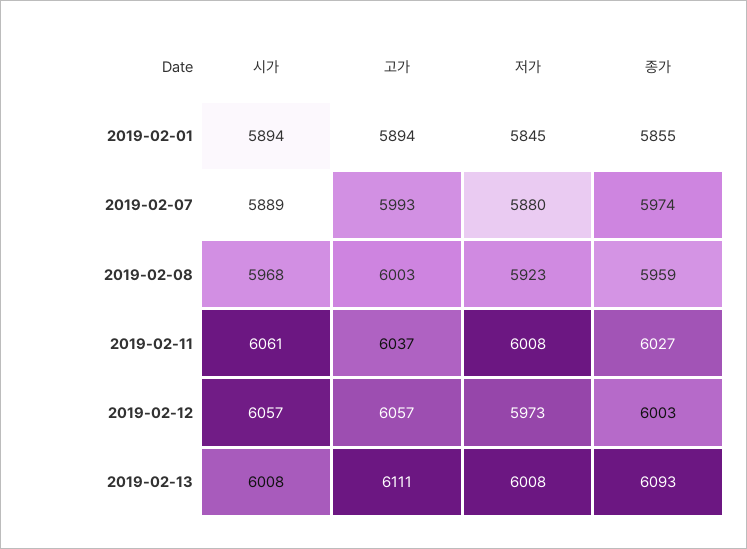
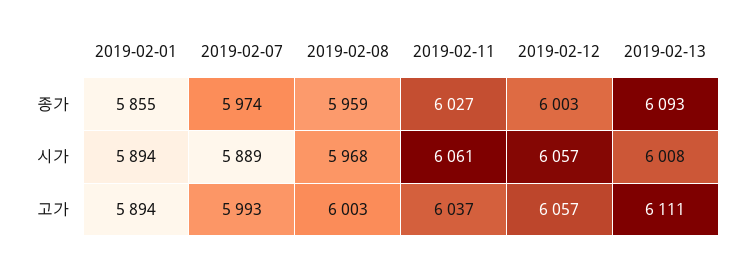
저가, 2019-02-01: 5845 -> none
저가, 2019-02-07: 5880 -> none
저가, 2019-02-08: 5923 -> none
저가, 2019-02-11: 6008 -> none
저가, 2019-02-12: 5973 -> none
저가, 2019-02-13: 6008 -> none

